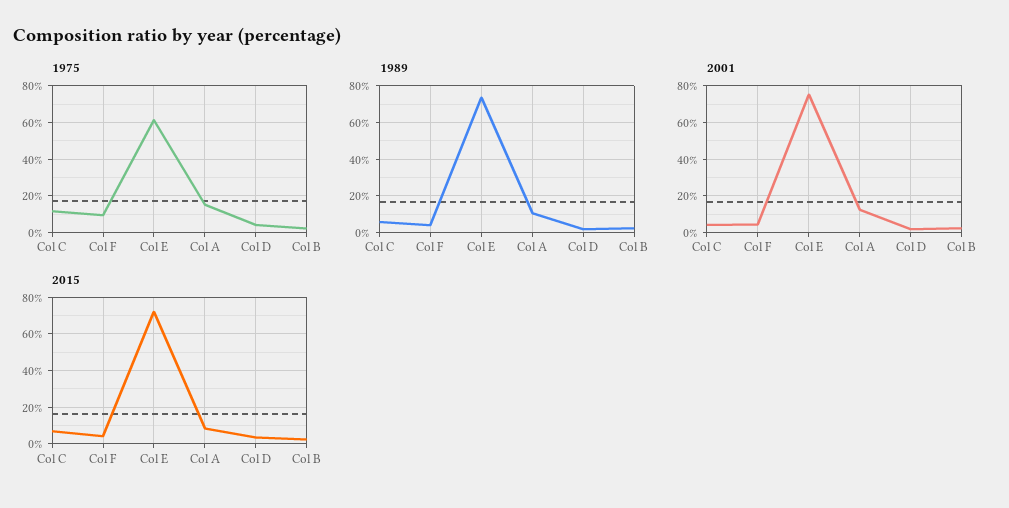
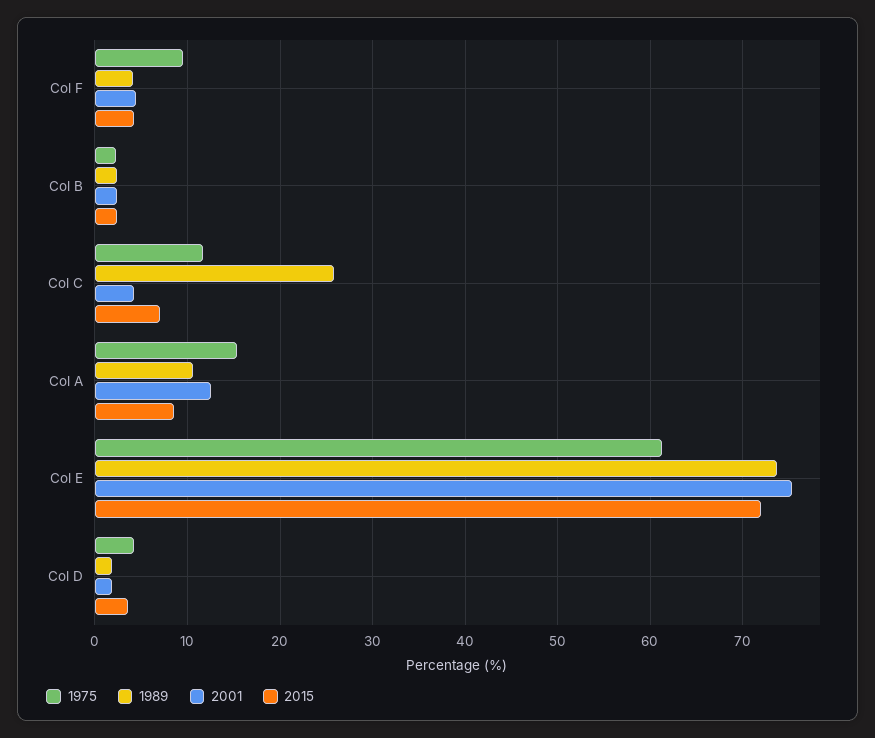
1989, Col C: 5 -> 26

